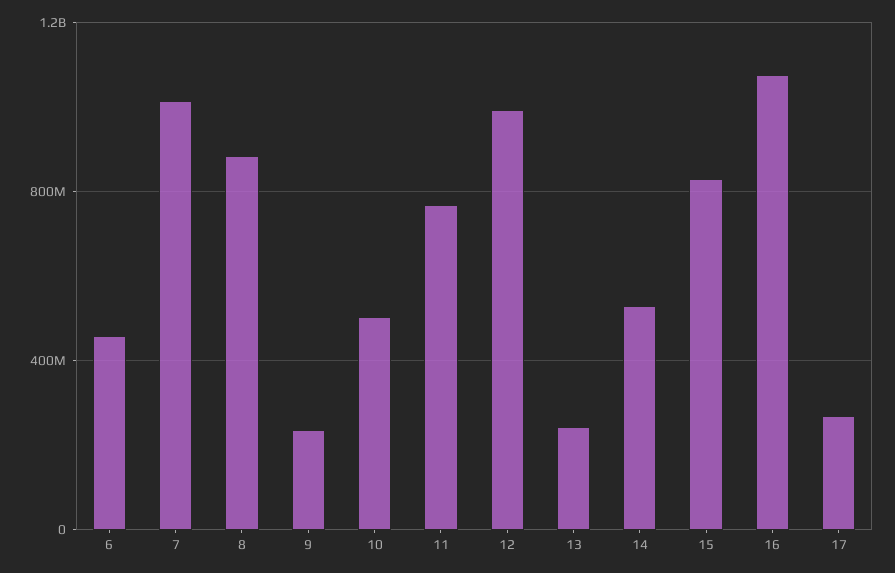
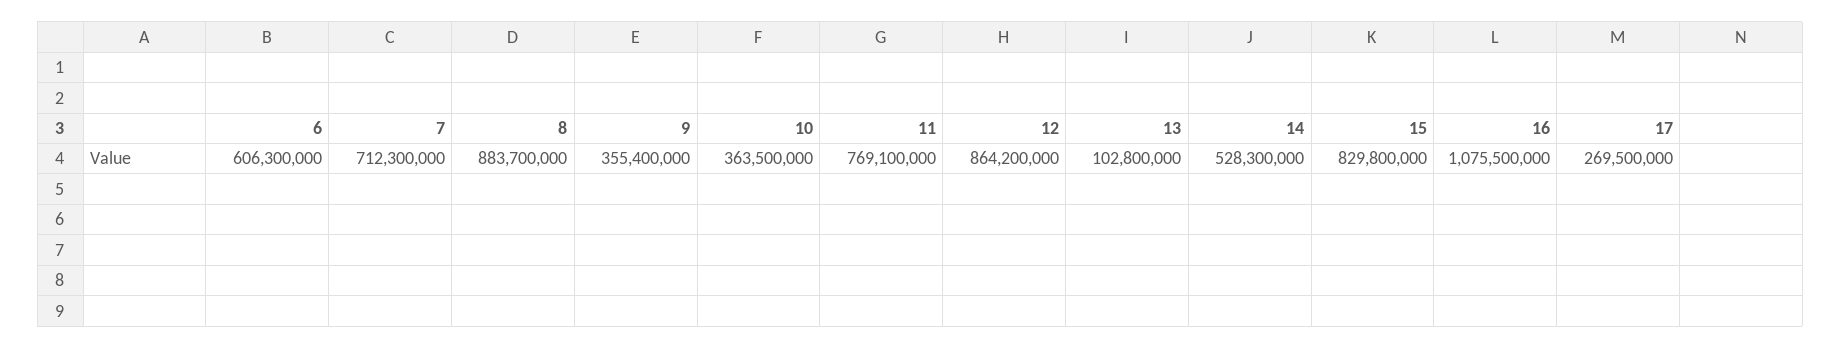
6: 450000000 -> 606300000
7: 1000000000 -> 712300000
9: 250000000 -> 355400000
10: 500000000 -> 363500000
12: 1000000000 -> 864200000
13: 250000000 -> 102800000

